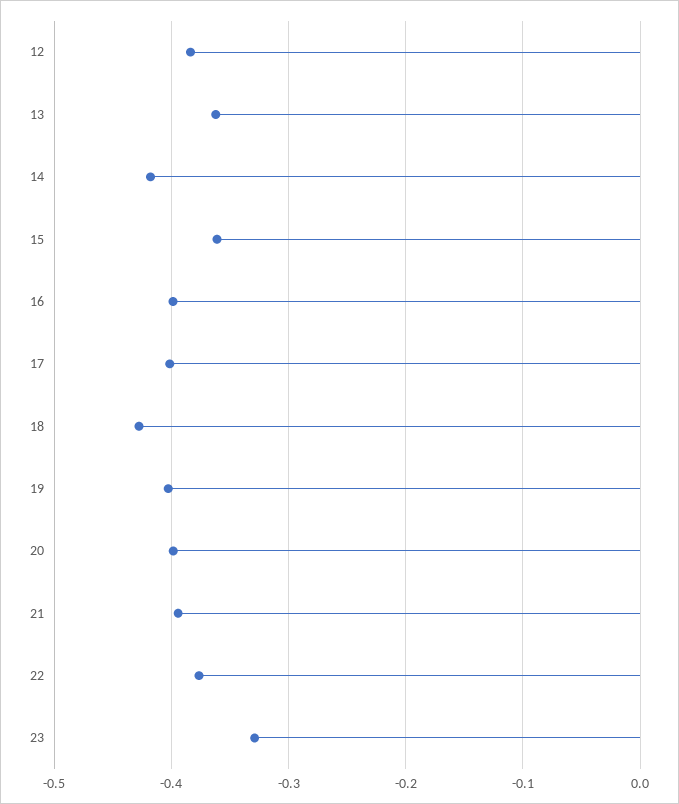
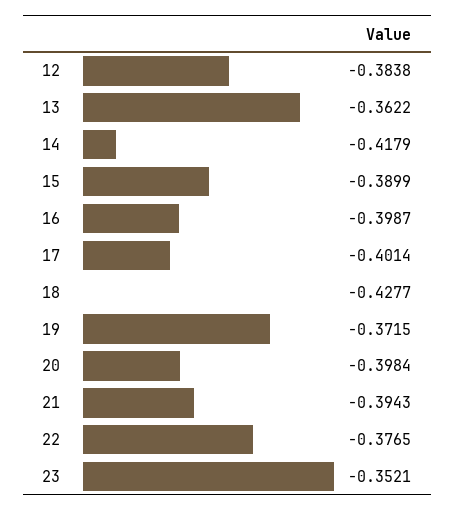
15: -0.36 -> -0.3899
19: -0.4 -> -0.3715
23: -0.33 -> -0.3521

